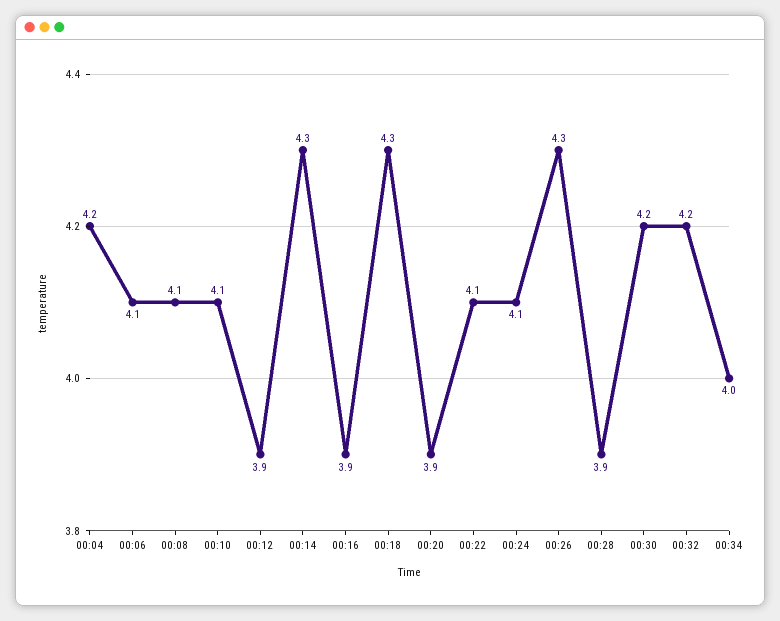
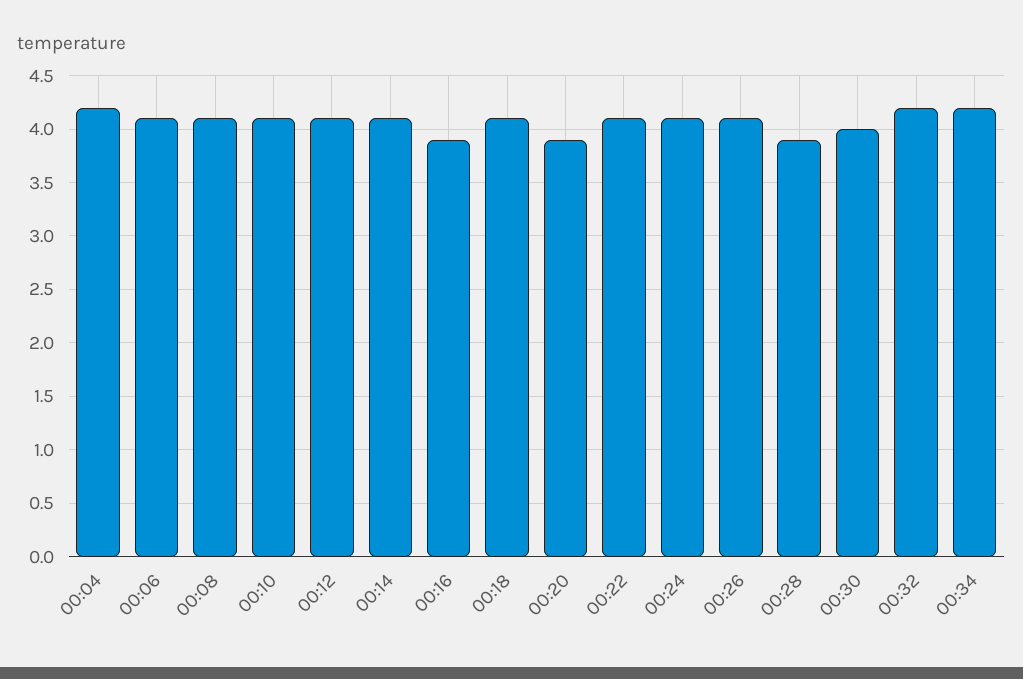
00:12: 3.9 -> 4.1
00:14: 4.3 -> 4.1
00:18: 4.3 -> 4.1
00:26: 4.3 -> 4.1
00:30: 4.2 -> 4
00:34: 4 -> 4.2

